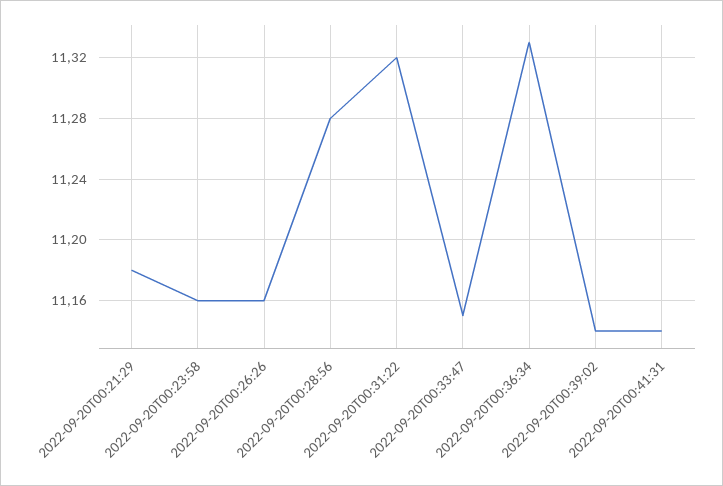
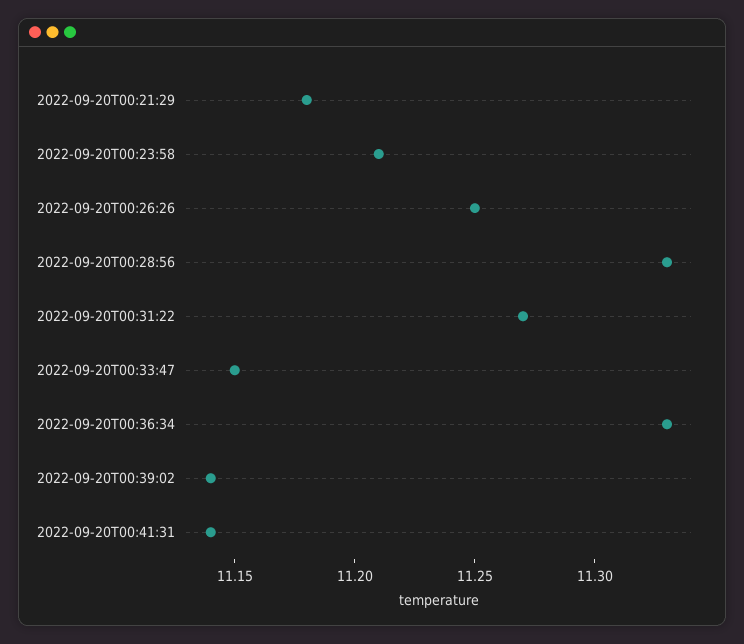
2022-09-20T00:23:58: 11.16 -> 11.21
2022-09-20T00:26:26: 11.16 -> 11.25
2022-09-20T00:28:56: 11.28 -> 11.33
2022-09-20T00:31:22: 11.32 -> 11.27

